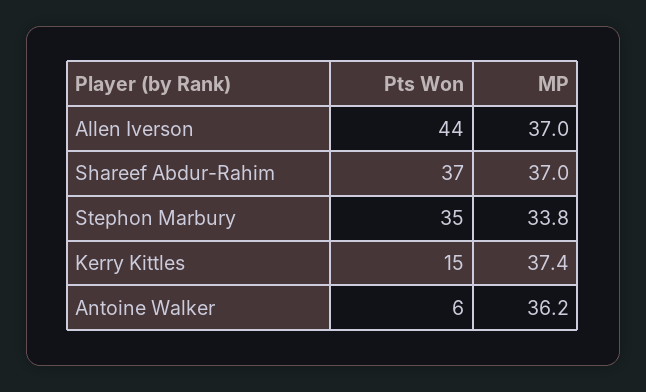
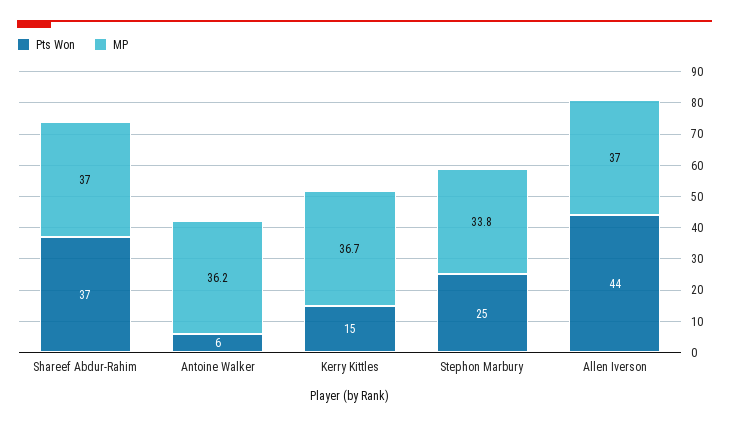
Pts Won, Stephon Marbury: 35 -> 25
MP, Kerry Kittles: 37.4 -> 36.7

